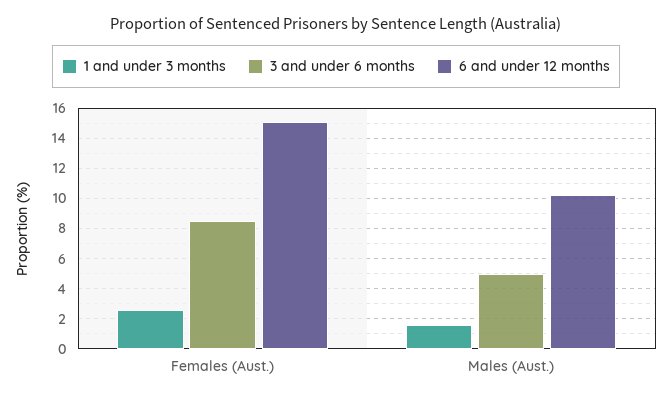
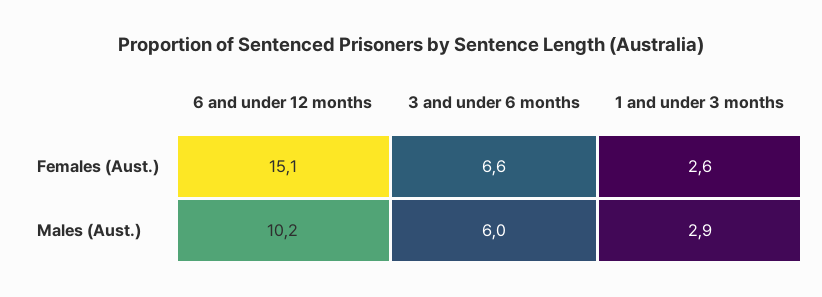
3 and under 6 months, Females (Aust.): 8.5 -> 6.6
1 and under 3 months, Males (Aust.): 1.5 -> 2.9
3 and under 6 months, Males (Aust.): 5 -> 6

